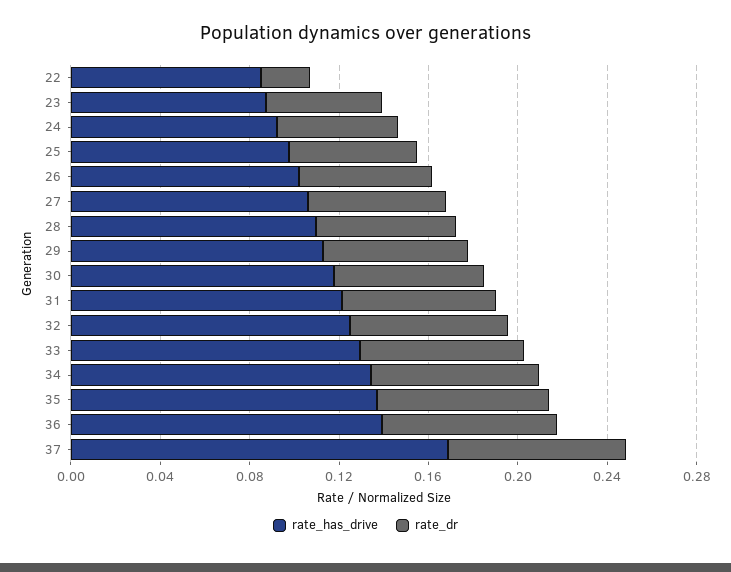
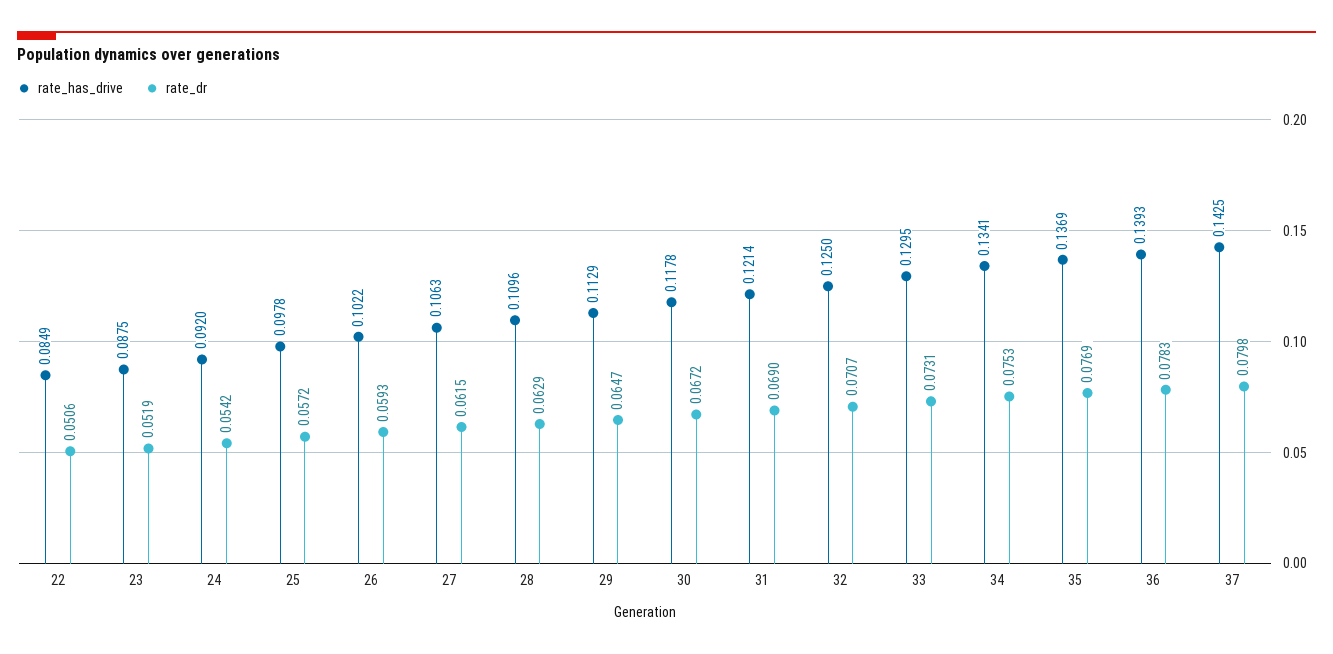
rate_dr, 22: 0.02 -> 0.0506
rate_has_drive, 37: 0.17 -> 0.1425

